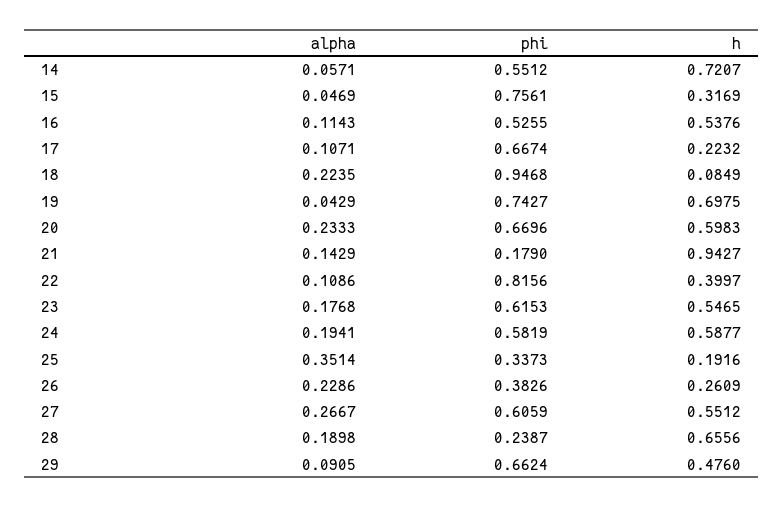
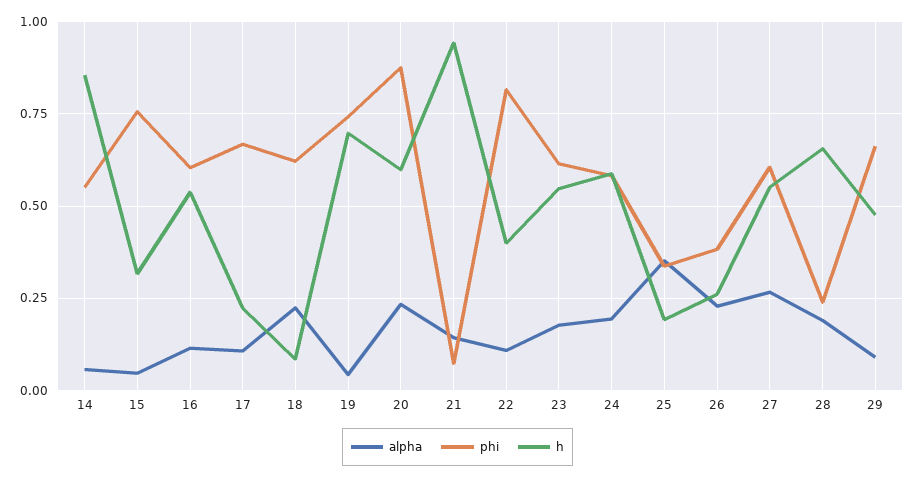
h, 14: 0.7207 -> 0.85
phi, 16: 0.5255 -> 0.6
phi, 18: 0.9468 -> 0.625
phi, 20: 0.6696 -> 0.875
phi, 21: 0.179 -> 0.075

